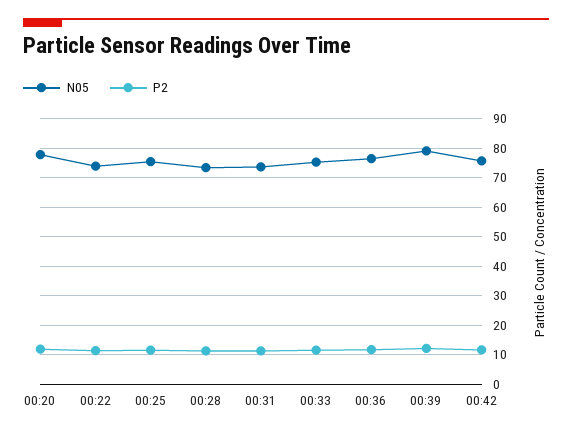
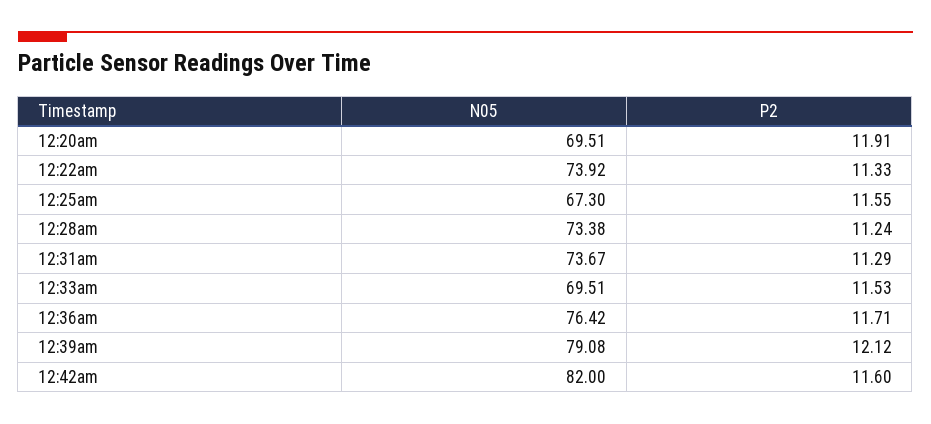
N05, 00:20: 77.5 -> 69.51
N05, 00:25: 75 -> 67.3
N05, 00:33: 75 -> 69.51
N05, 00:42: 75 -> 82

